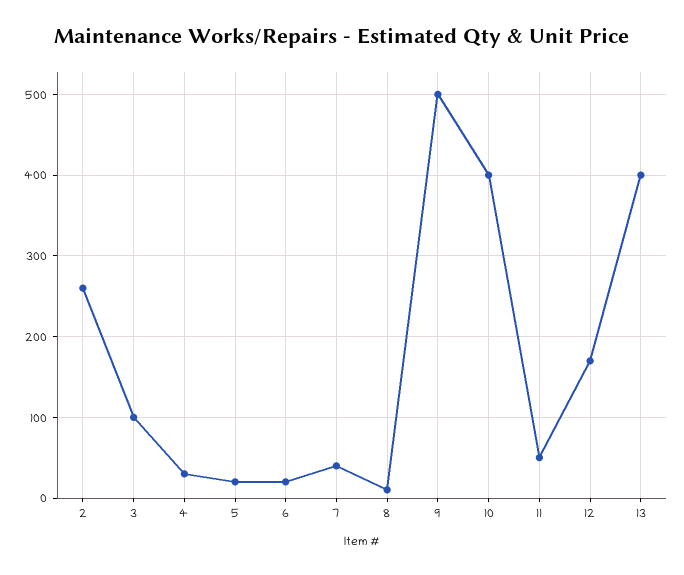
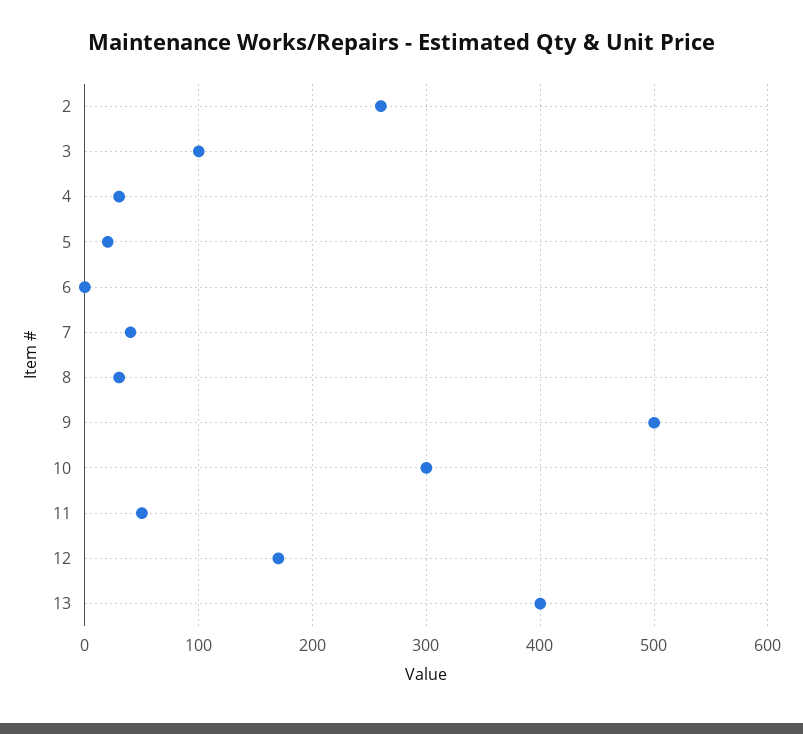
6: 20 -> 0
8: 10 -> 30
10: 400 -> 300

